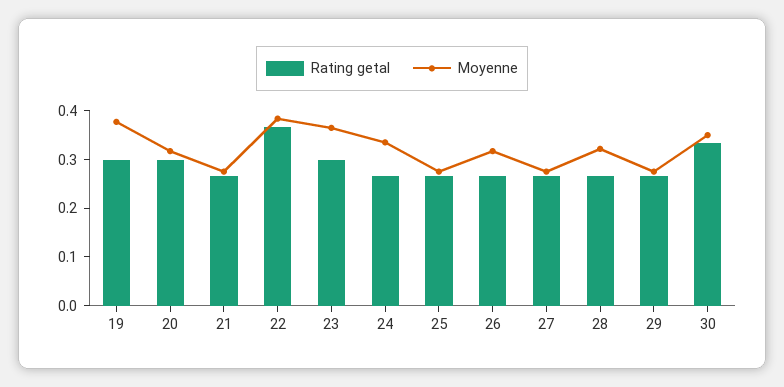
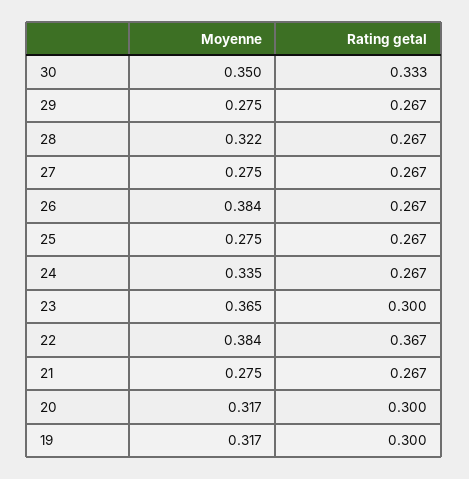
Moyenne, 19: 0.38 -> 0.317
Moyenne, 26: 0.32 -> 0.384

